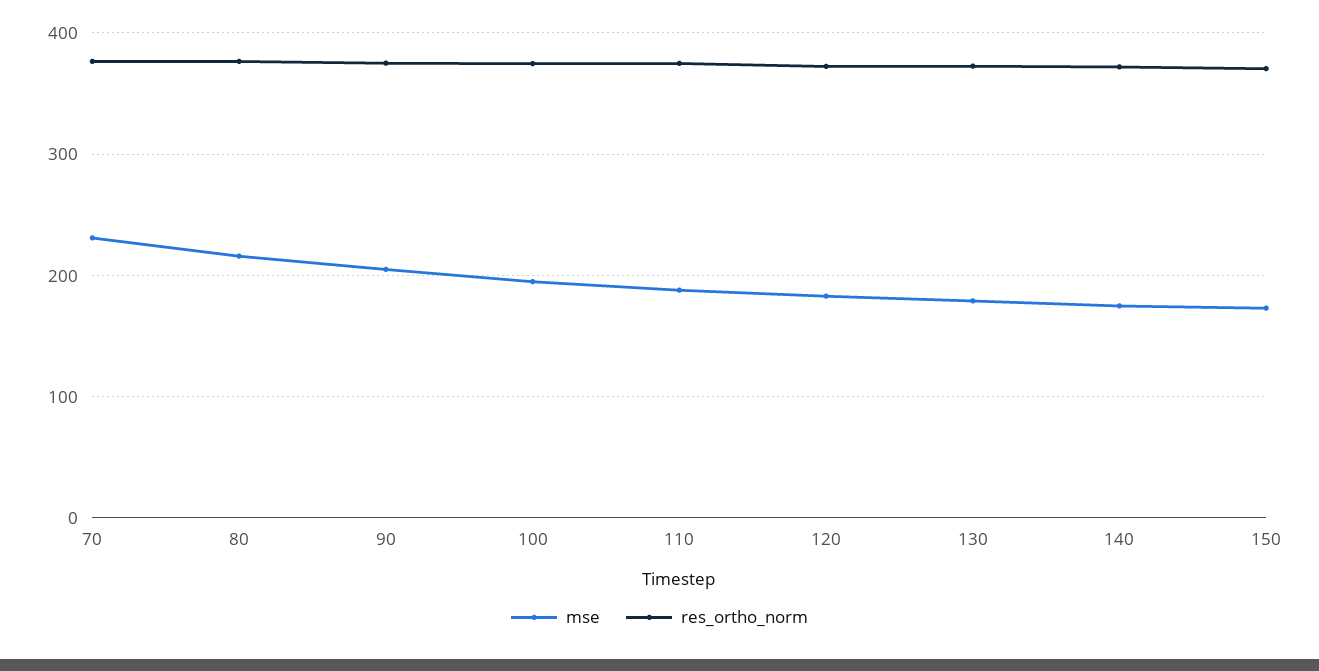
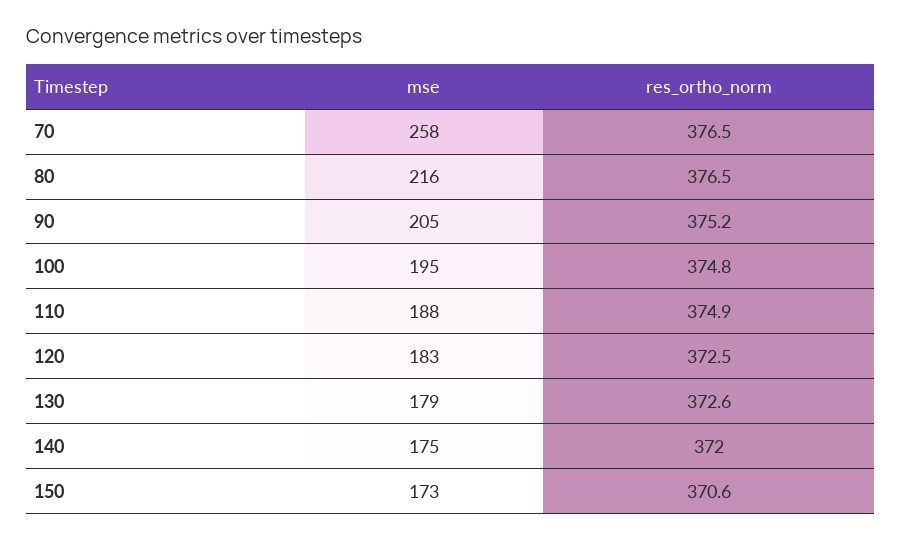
mse, 70: 230 -> 258

